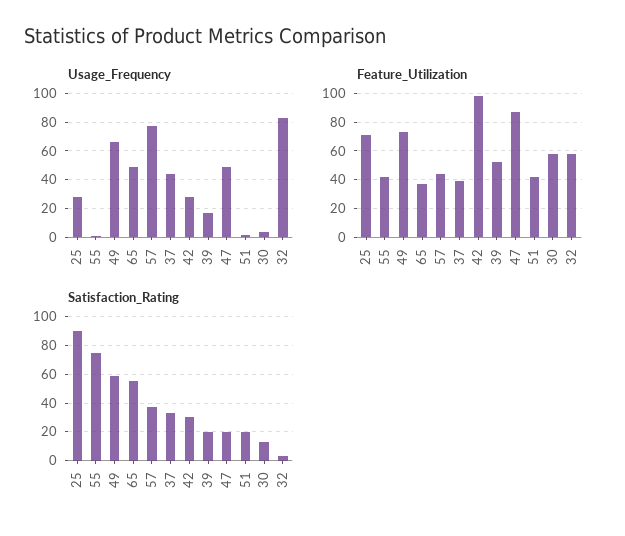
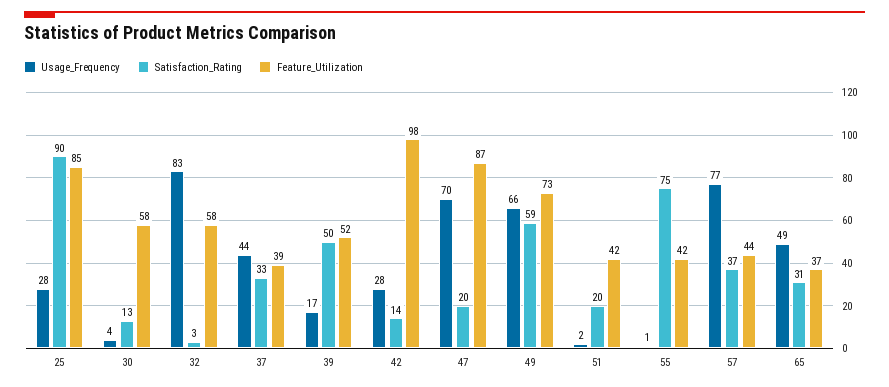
Usage_Frequency, 47: 50 -> 70
Feature_Utilization, 25: 70 -> 85
Satisfaction_Rating, 65: 55 -> 31
Satisfaction_Rating, 42: 30 -> 14
Satisfaction_Rating, 39: 20 -> 50

